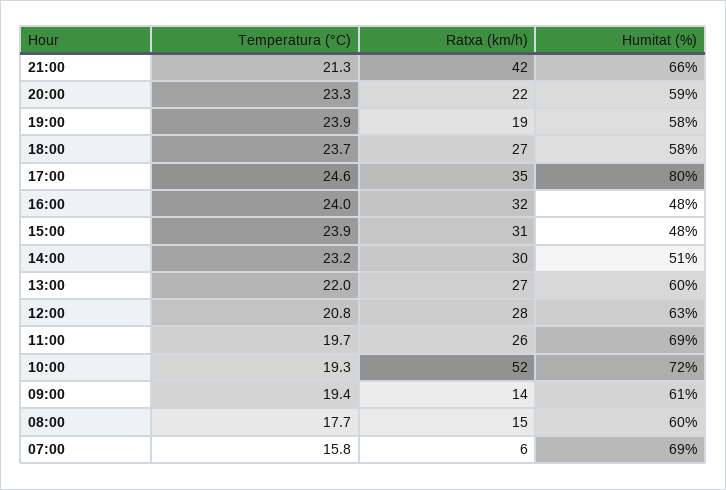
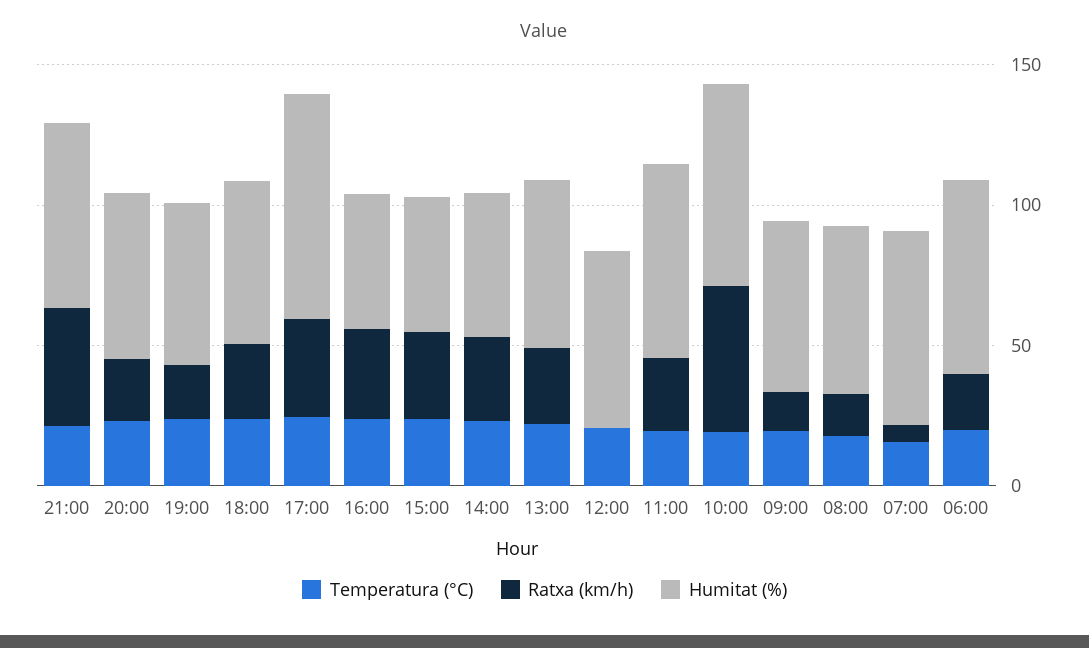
Ratxa (km/h), 12:00: 28 -> 0
Temperatura (°C), 06:00: none -> 20
Ratxa (km/h), 06:00: none -> 20
Humitat (%), 06:00: none -> 70

